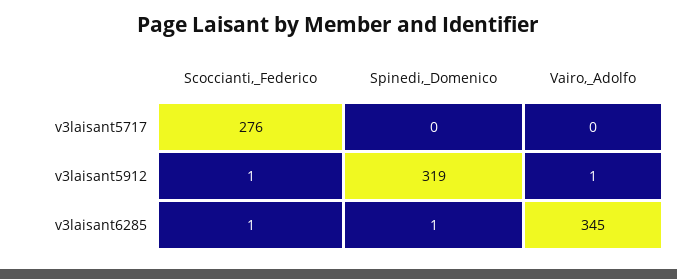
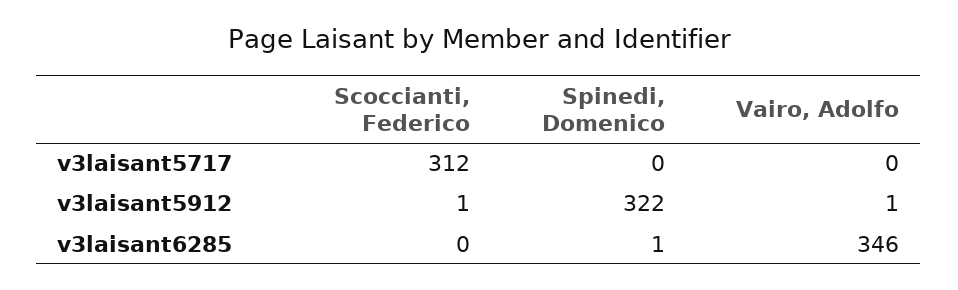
Scoccianti,_Federico, v3laisant5717: 276 -> 312
Spinedi,_Domenico, v3laisant5912: 319 -> 322
Scoccianti,_Federico, v3laisant6285: 1 -> 0
Vairo,_Adolfo, v3laisant6285: 345 -> 346

